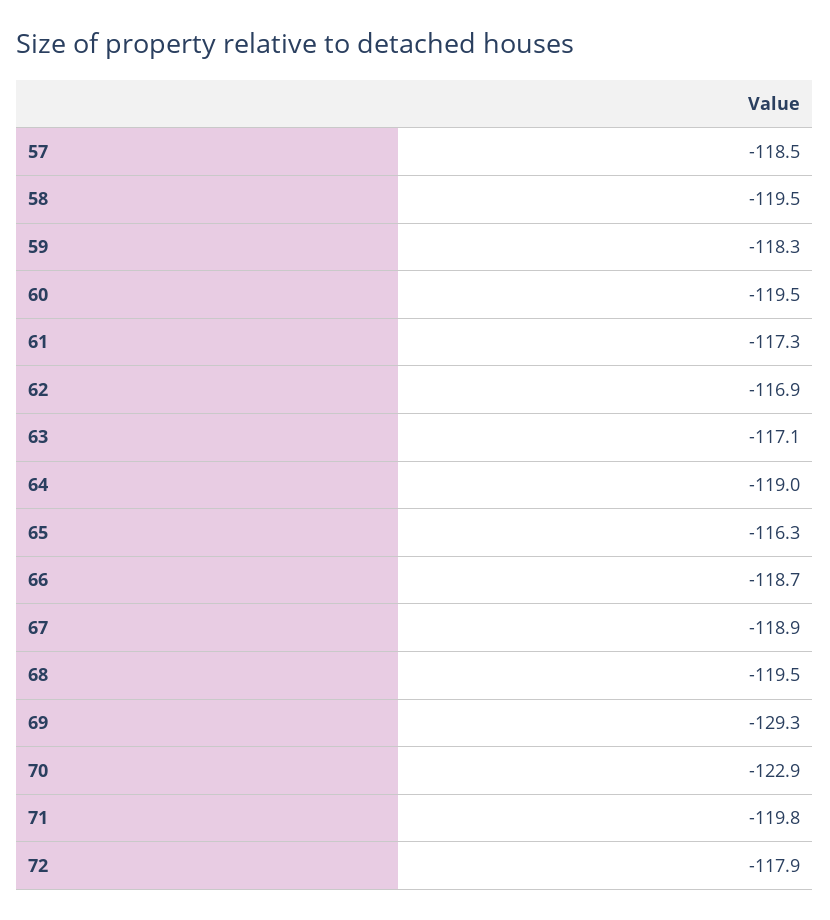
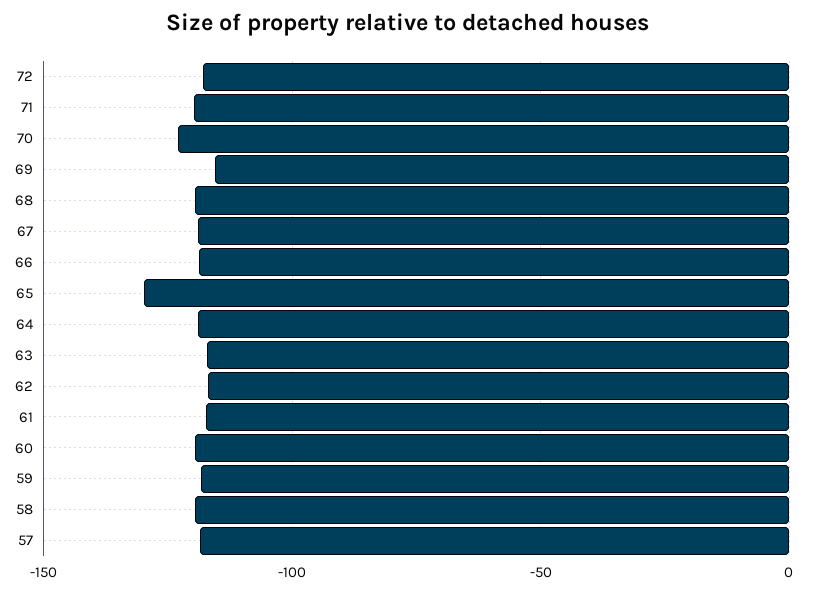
65: -116.3 -> -130
69: -129.3 -> -115

